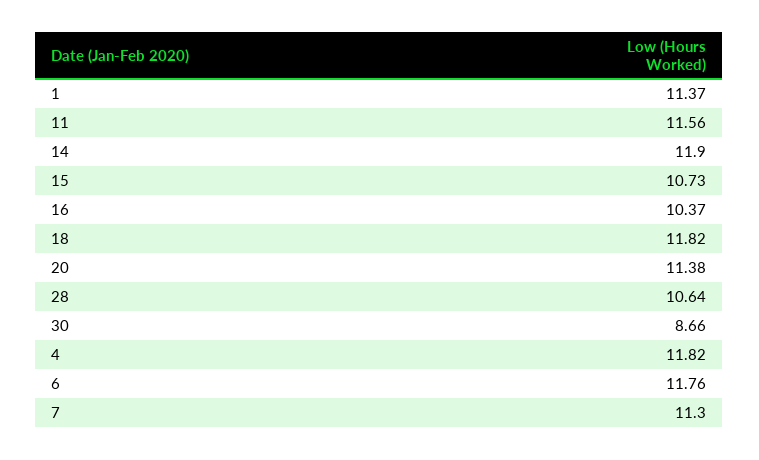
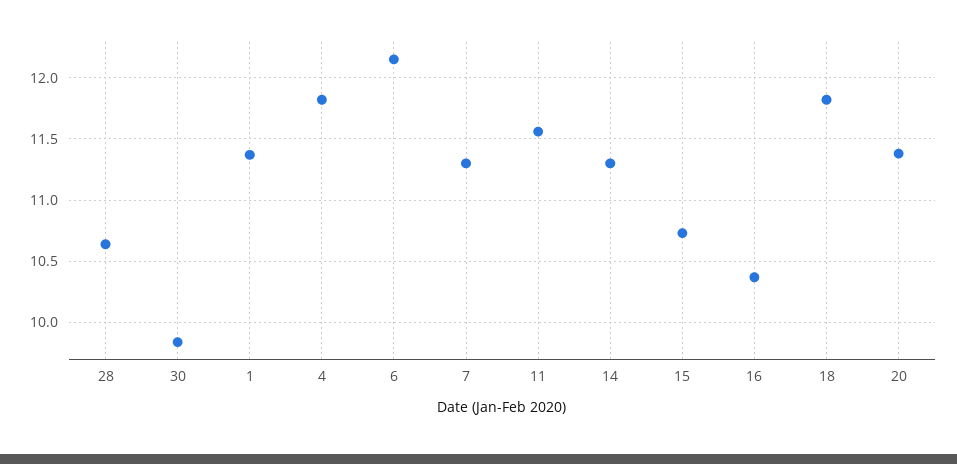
14: 11.9 -> 11.3
30: 8.66 -> 9.85
6: 11.76 -> 12.15

